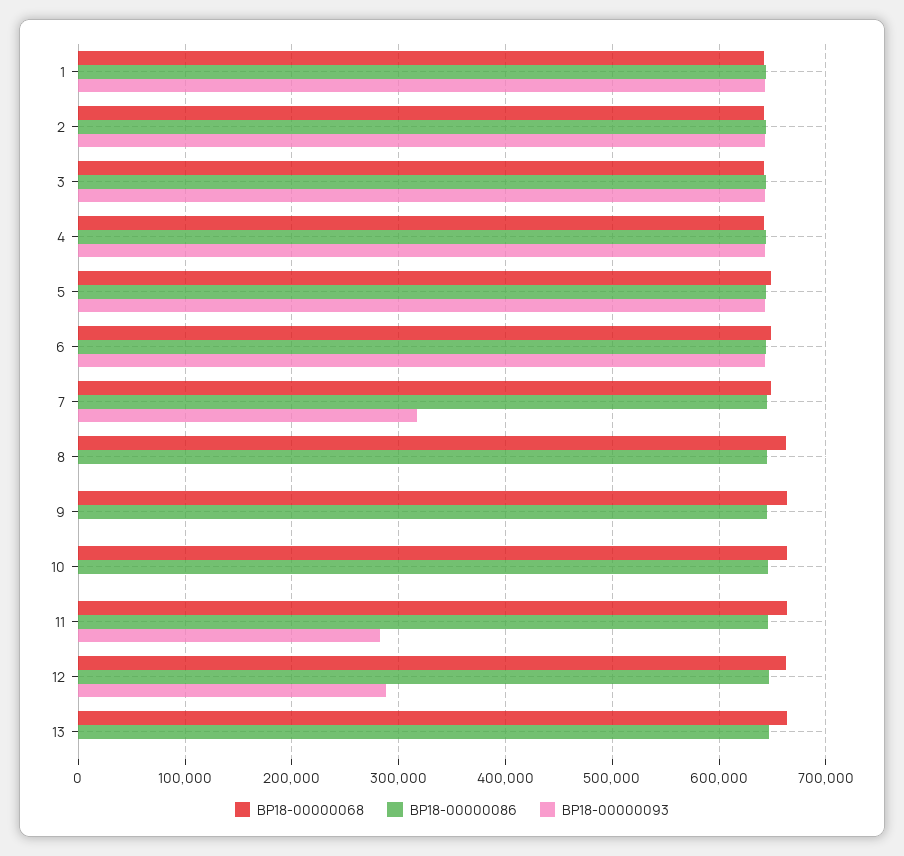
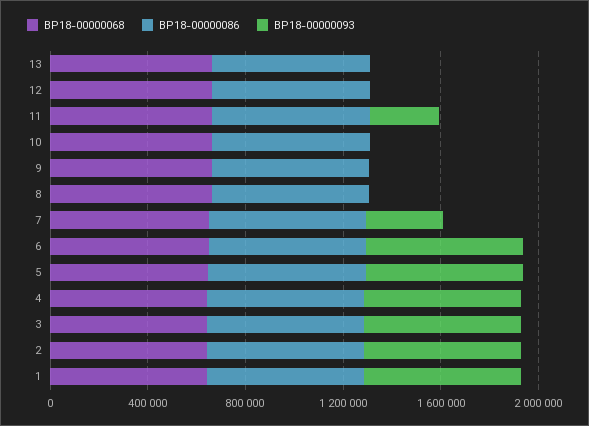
BP18-00000093, 12: 290000 -> 0

